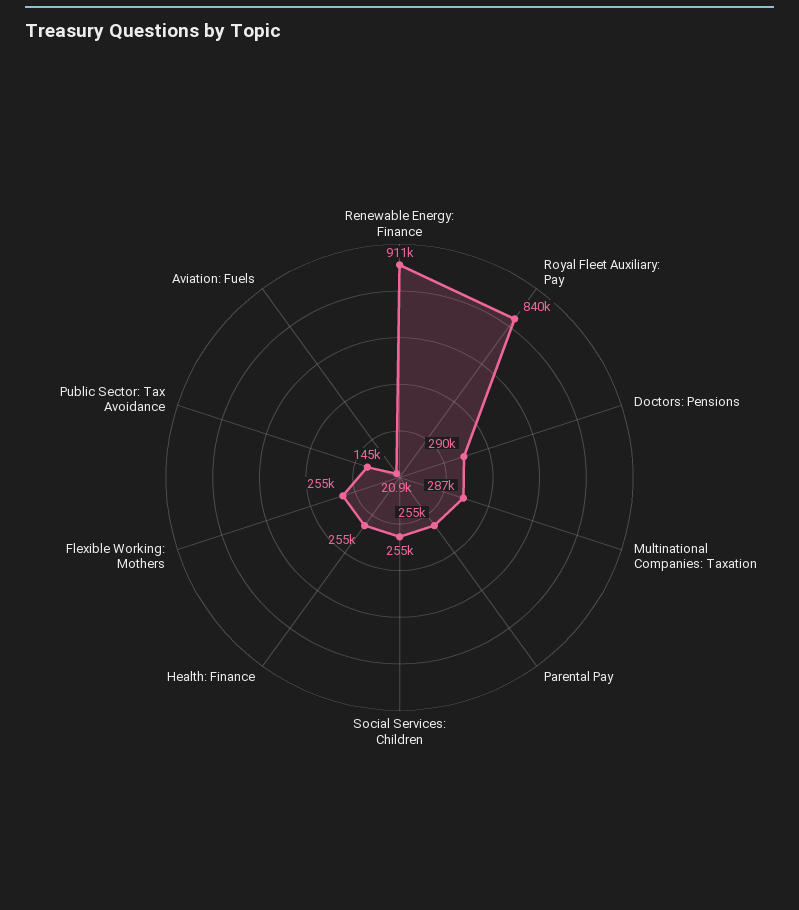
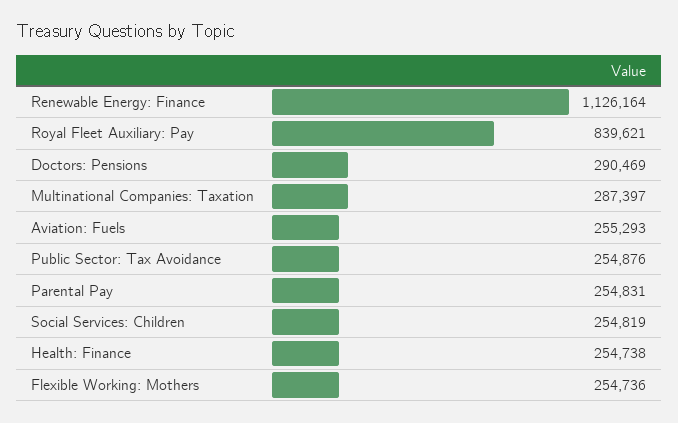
Renewable Energy: Finance: 911000 -> 1126164
Public Sector: Tax Avoidance: 145000 -> 254876
Aviation: Fuels: 20900 -> 255293

